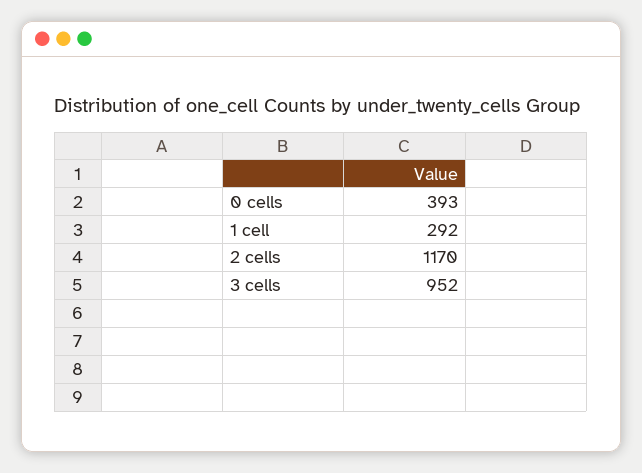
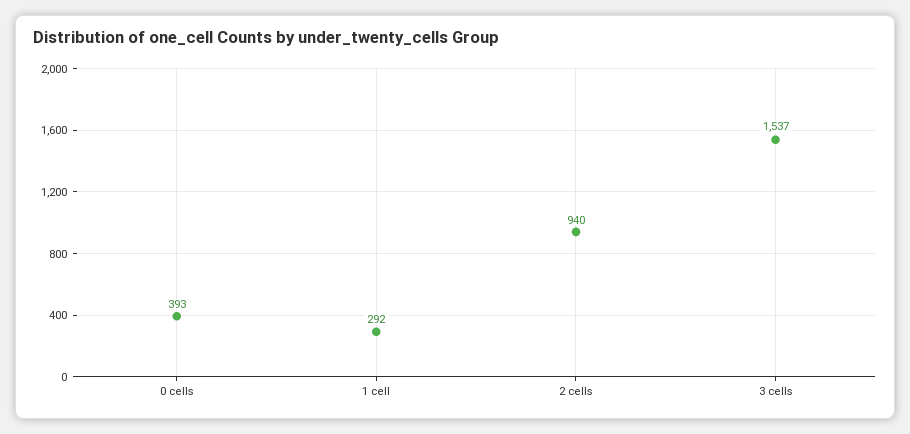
2 cells: 1170 -> 940
3 cells: 952 -> 1537

